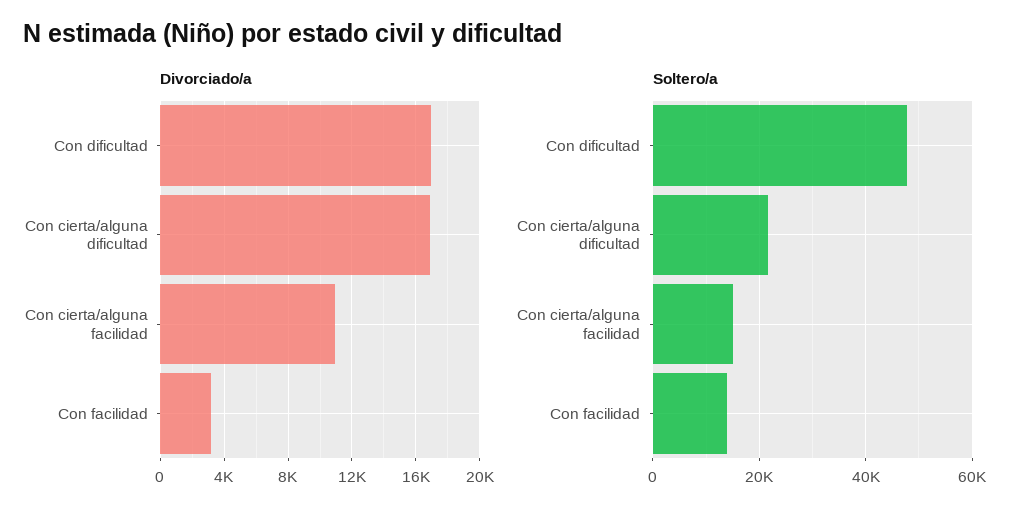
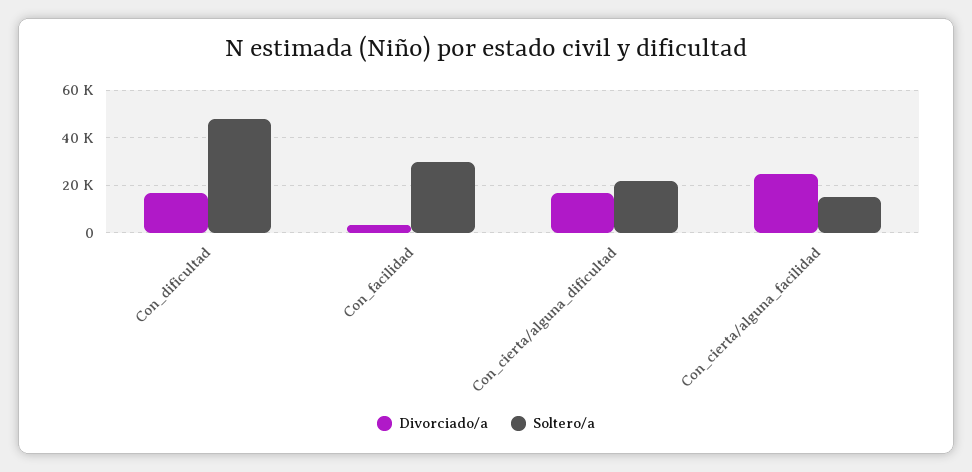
Divorciado/a, Con cierta/alguna facilidad: 11000 -> 25000
Soltero/a, Con facilidad: 14000 -> 30000

